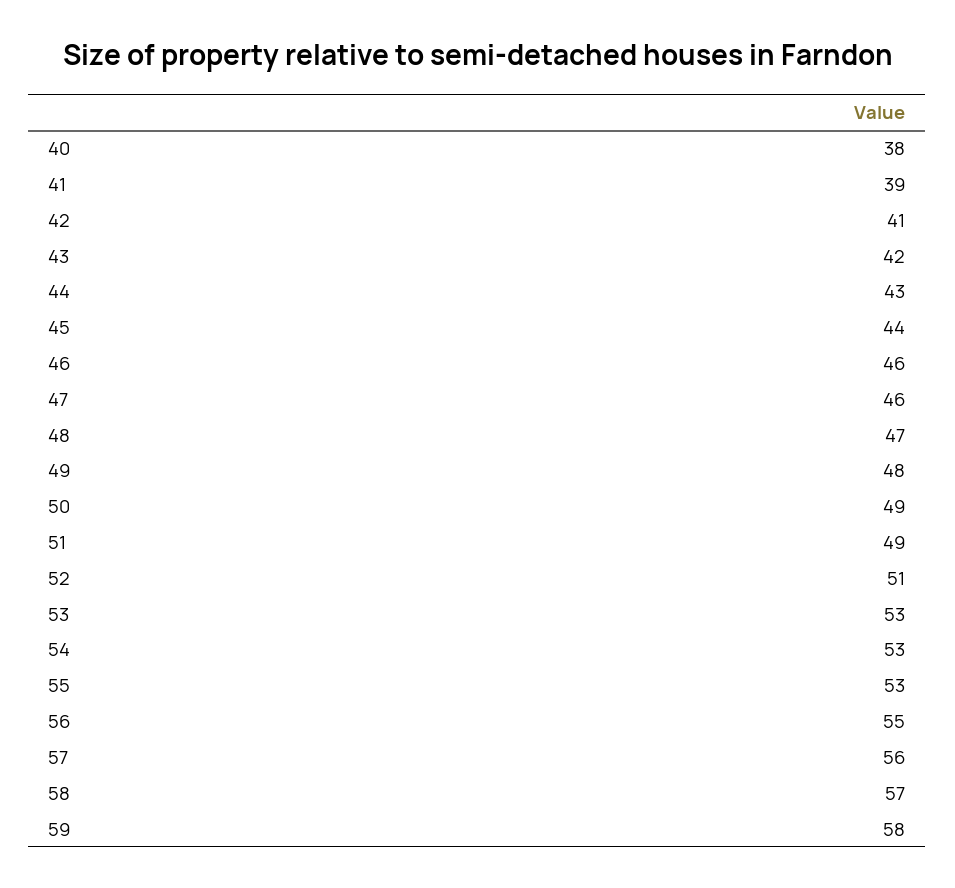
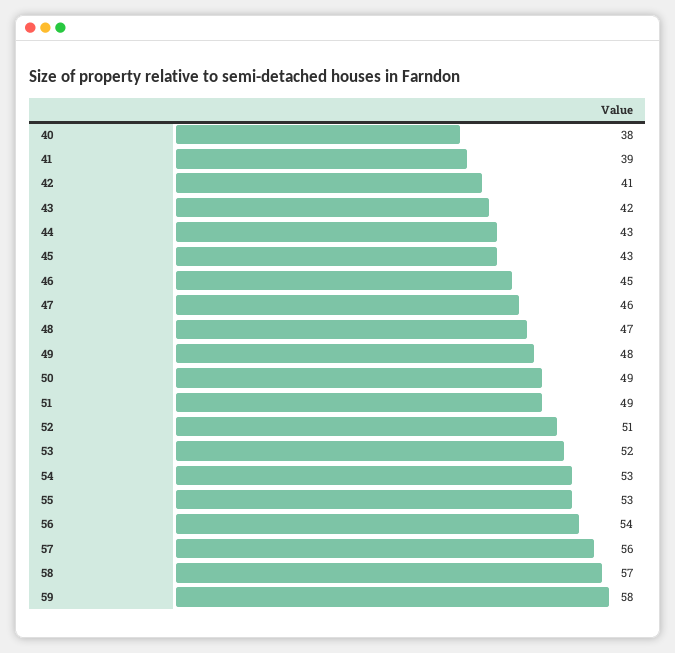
45: 44 -> 43
46: 46 -> 45
53: 53 -> 52
56: 55 -> 54

